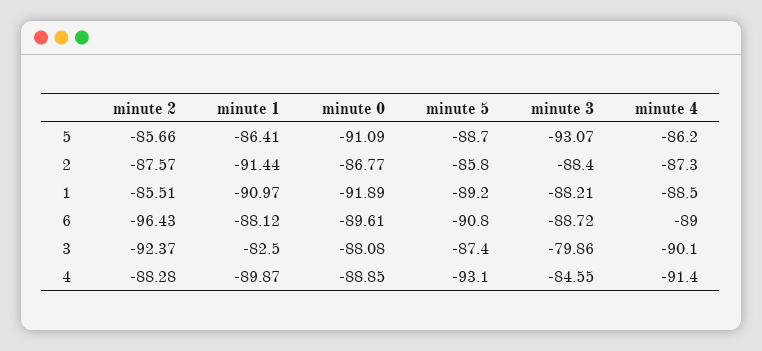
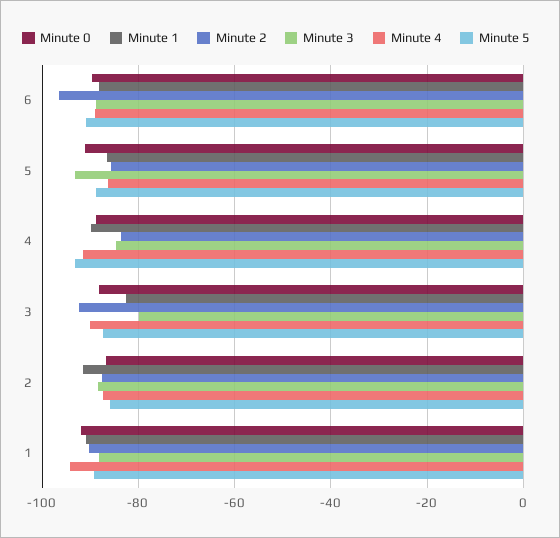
minute 2, 1: -85.51 -> -90
minute 4, 1: -88.5 -> -94
minute 2, 4: -88.28 -> -84

